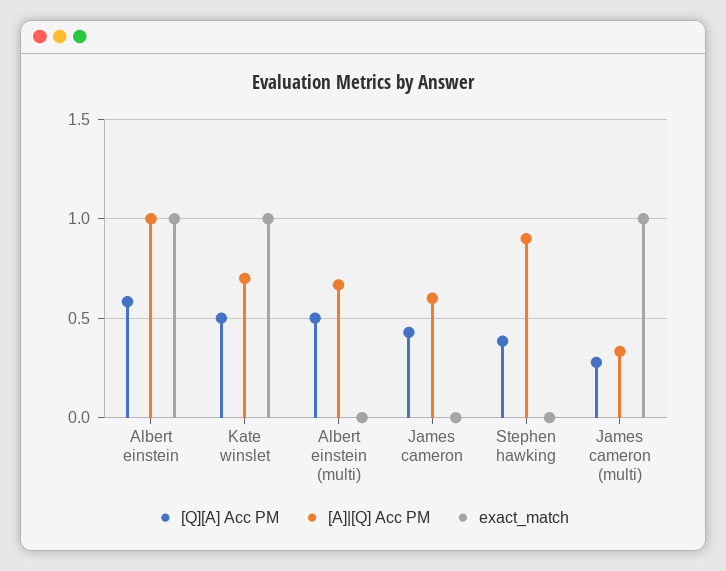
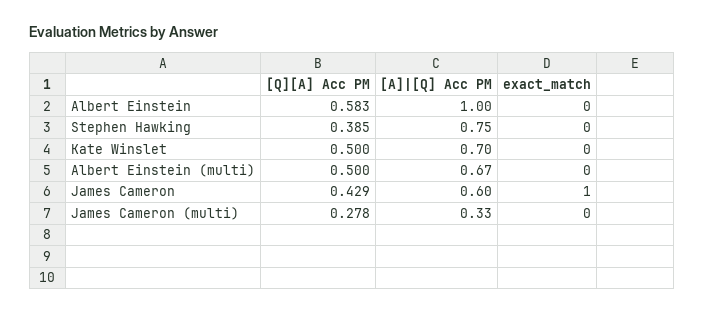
exact_match, Albert einstein: 1 -> 0
exact_match, Kate winslet: 1 -> 0
exact_match, James cameron: 0 -> 1
[A]|[Q] Acc PM, Stephen hawking: 0.9 -> 0.75
exact_match, James cameron (multi): 1 -> 0

